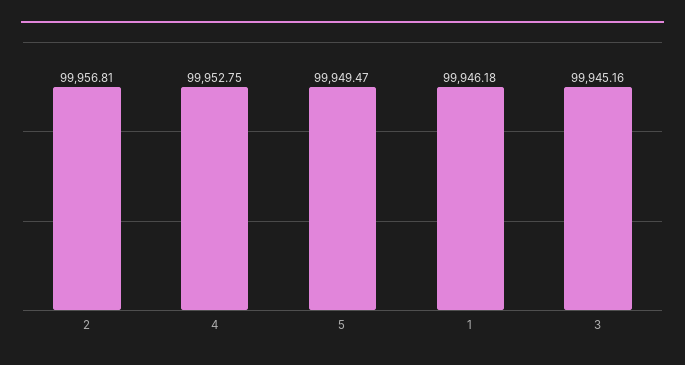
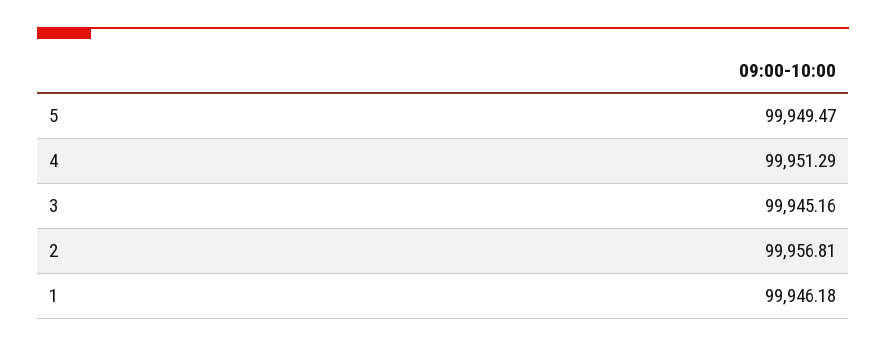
4: 99952.75 -> 99951.29

